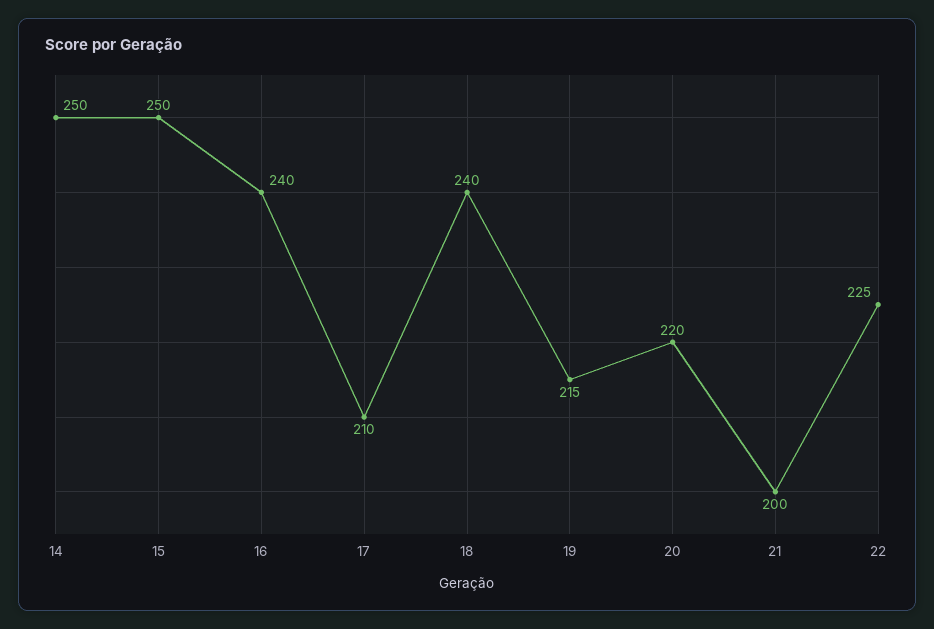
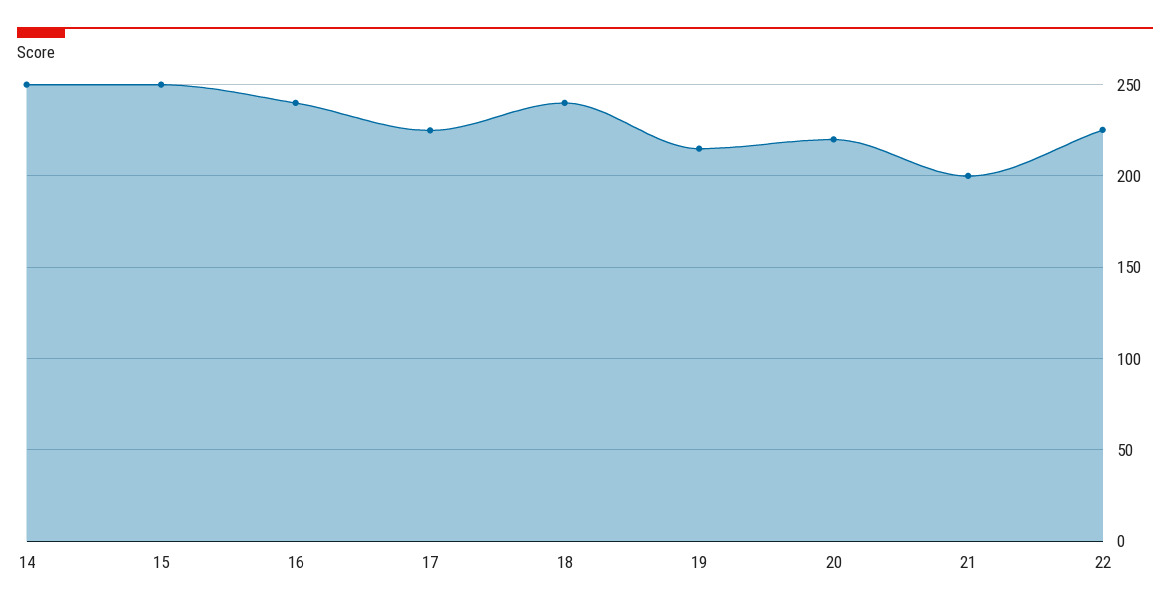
17: 210 -> 225

